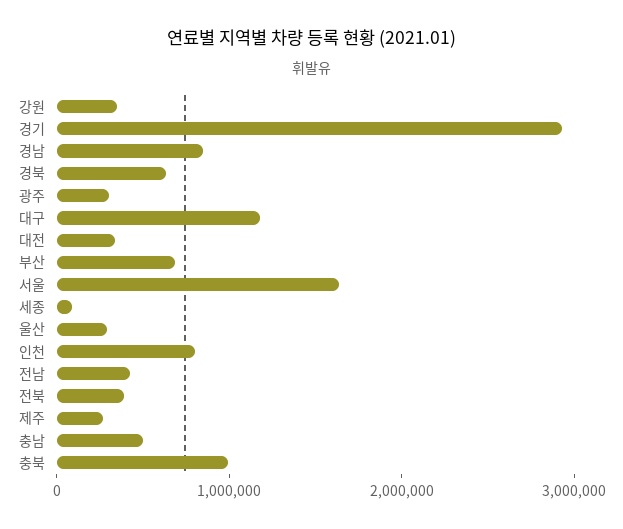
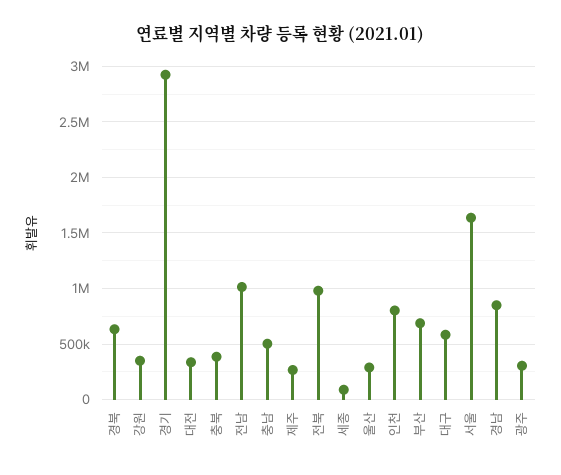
대구: 1200000 -> 600000
전남: 400000 -> 1000000
전북: 400000 -> 1000000
충북: 1000000 -> 400000

